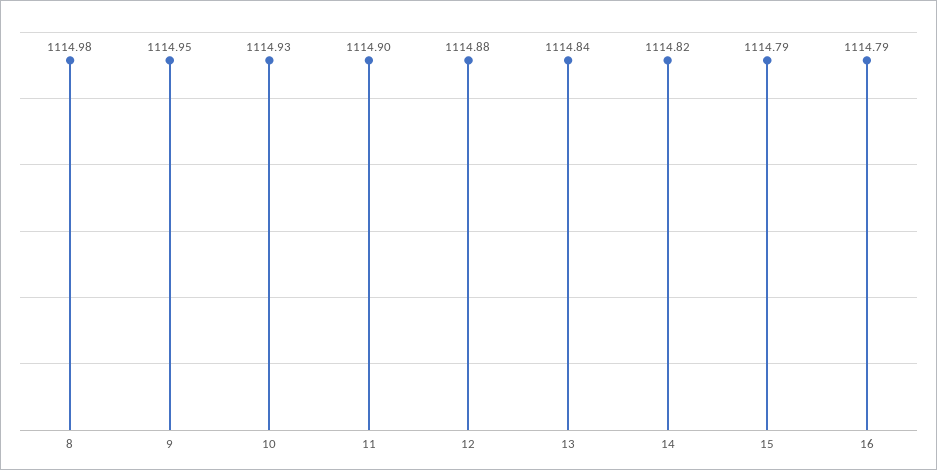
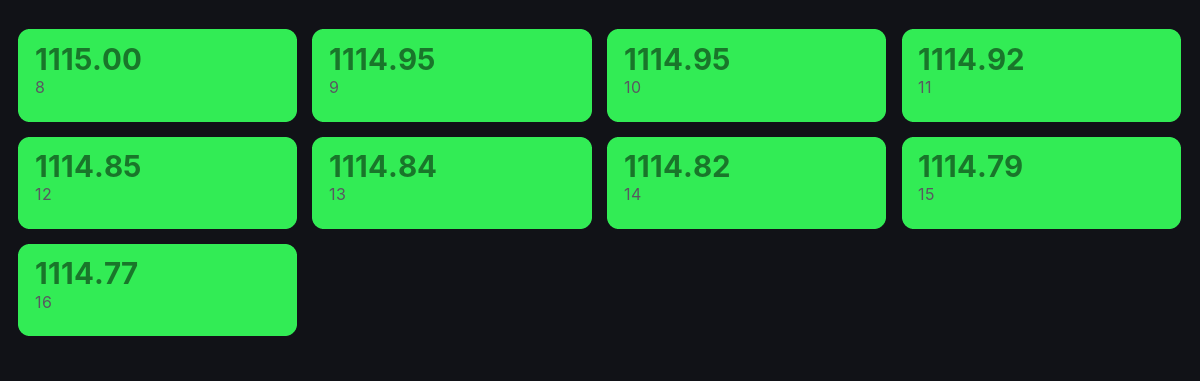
8: 1114.98 -> 1115
10: 1114.93 -> 1114.95
11: 1114.9 -> 1114.92
12: 1114.88 -> 1114.85
16: 1114.79 -> 1114.77

